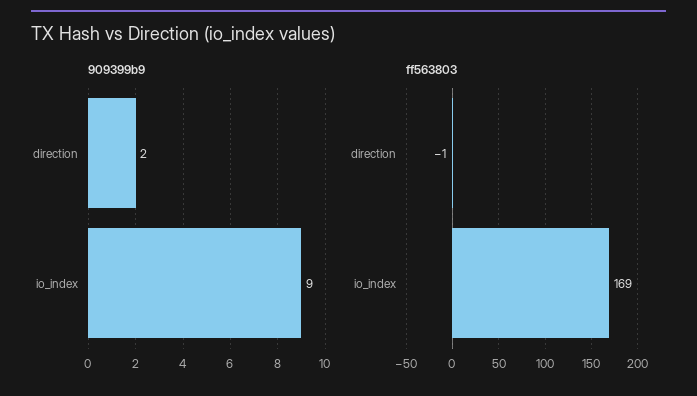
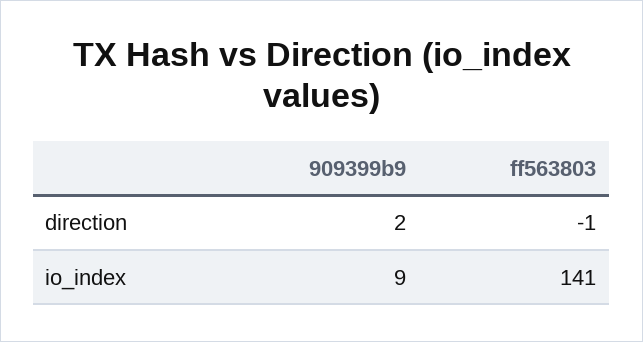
ff563803, io_index: 169 -> 141

